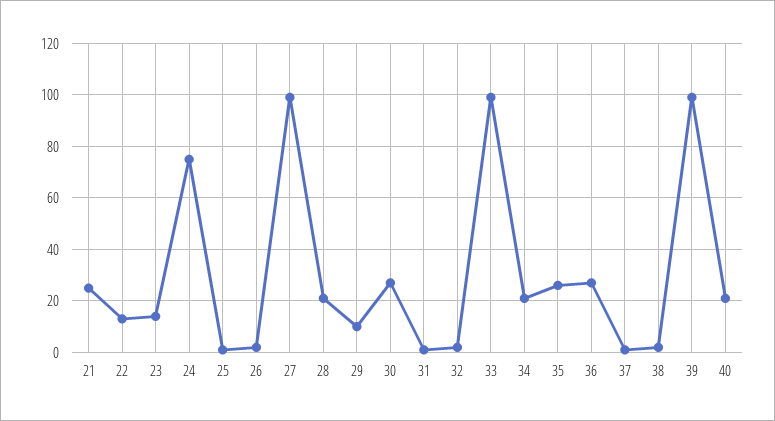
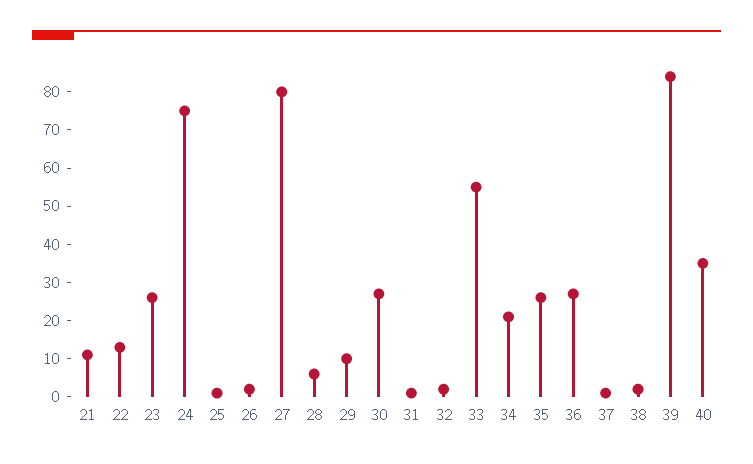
21: 25 -> 10
23: 15 -> 25
27: 100 -> 80
28: 20 -> 5
33: 100 -> 55
39: 100 -> 85
40: 20 -> 35

